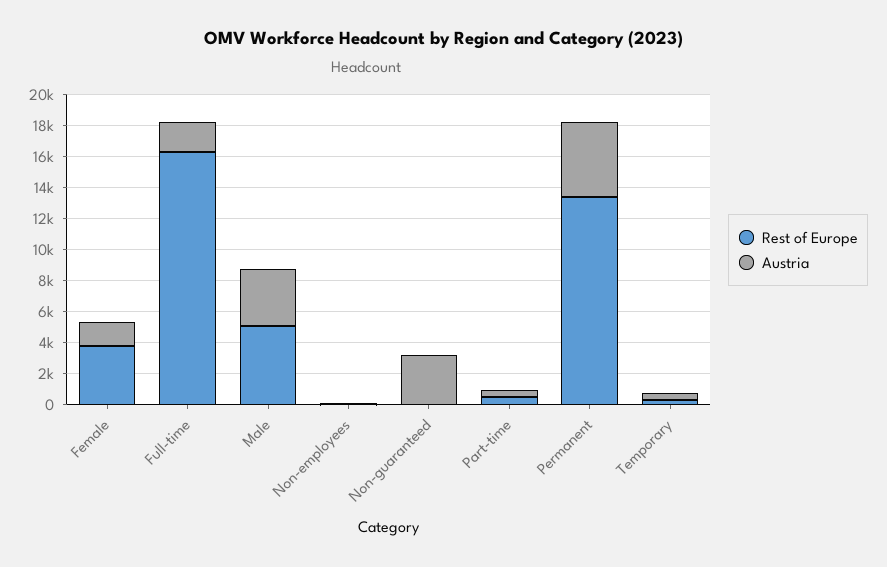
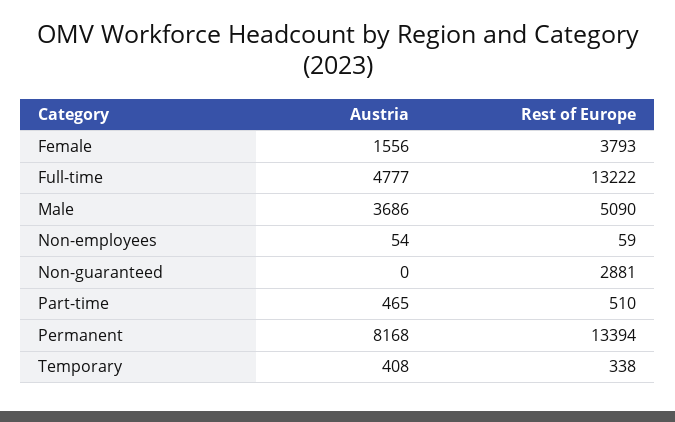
Rest of Europe, Full-time: 16000 -> 13222
Austria, Full-time: 2000 -> 4777
Rest of Europe, Non-guaranteed: 0 -> 2881
Austria, Non-guaranteed: 3000 -> 0
Austria, Permanent: 5000 -> 8168

